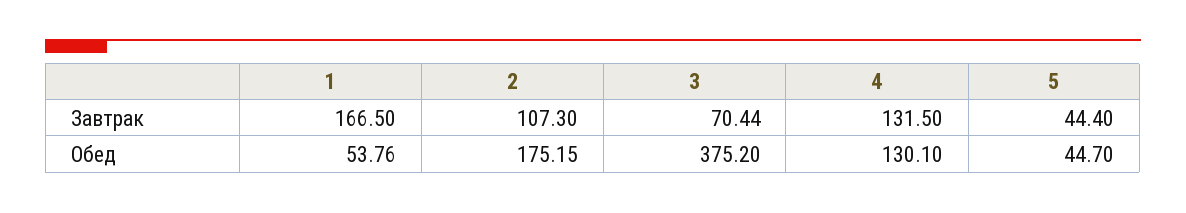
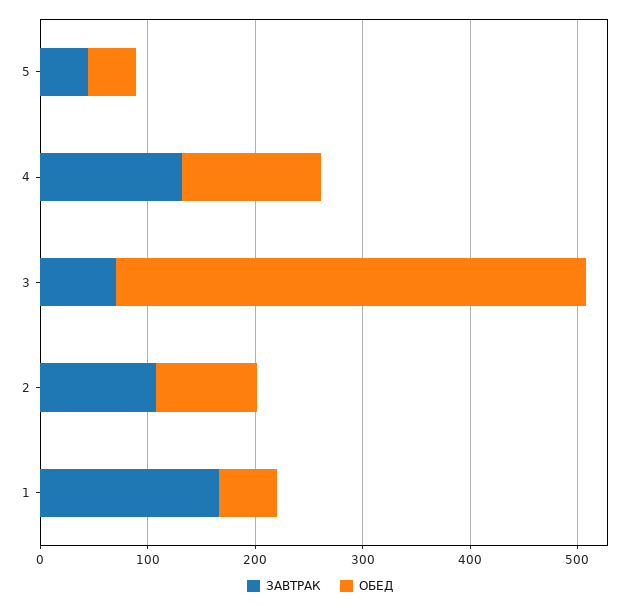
Обед, 2: 175.15 -> 100
Обед, 3: 375.2 -> 440

